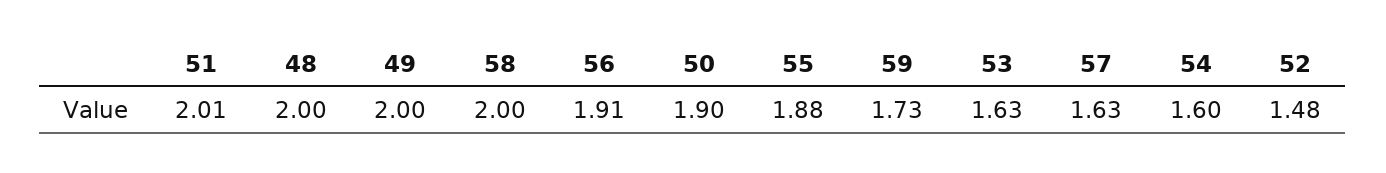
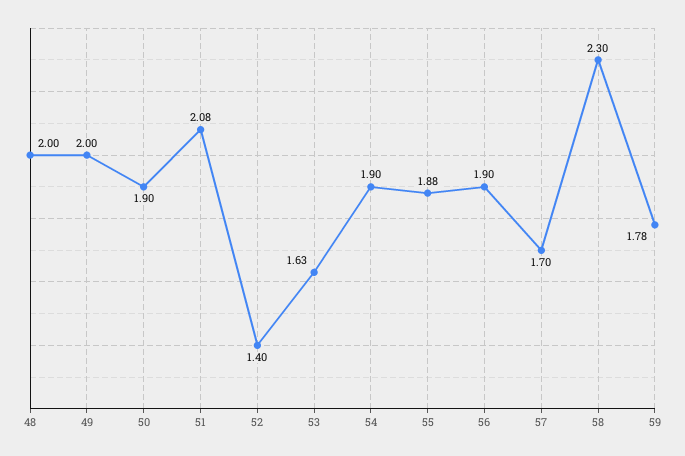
51: 2.01 -> 2.08
58: 2 -> 2.3
56: 1.91 -> 1.9
59: 1.73 -> 1.78
57: 1.63 -> 1.7
54: 1.6 -> 1.9
52: 1.48 -> 1.4

